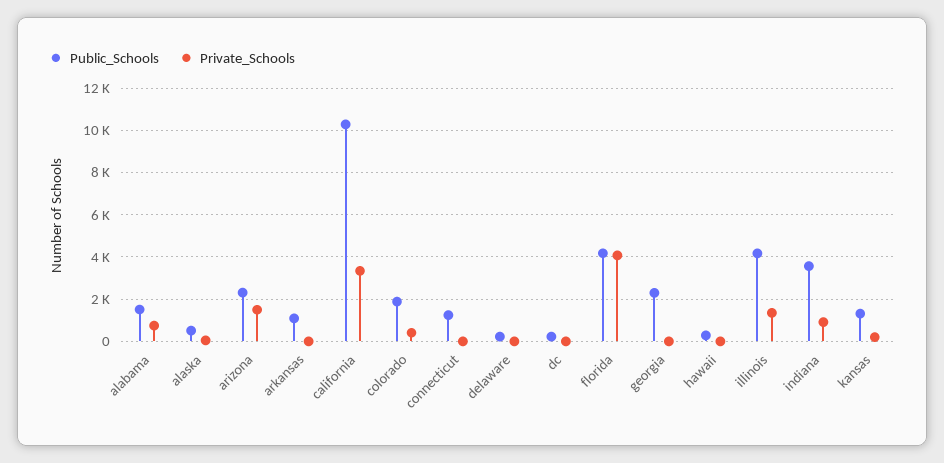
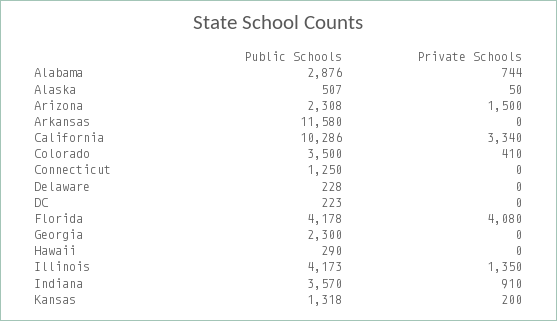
Public_Schools, alabama: 1500 -> 2876
Public_Schools, arkansas: 1000 -> 11580
Public_Schools, colorado: 2000 -> 3500

